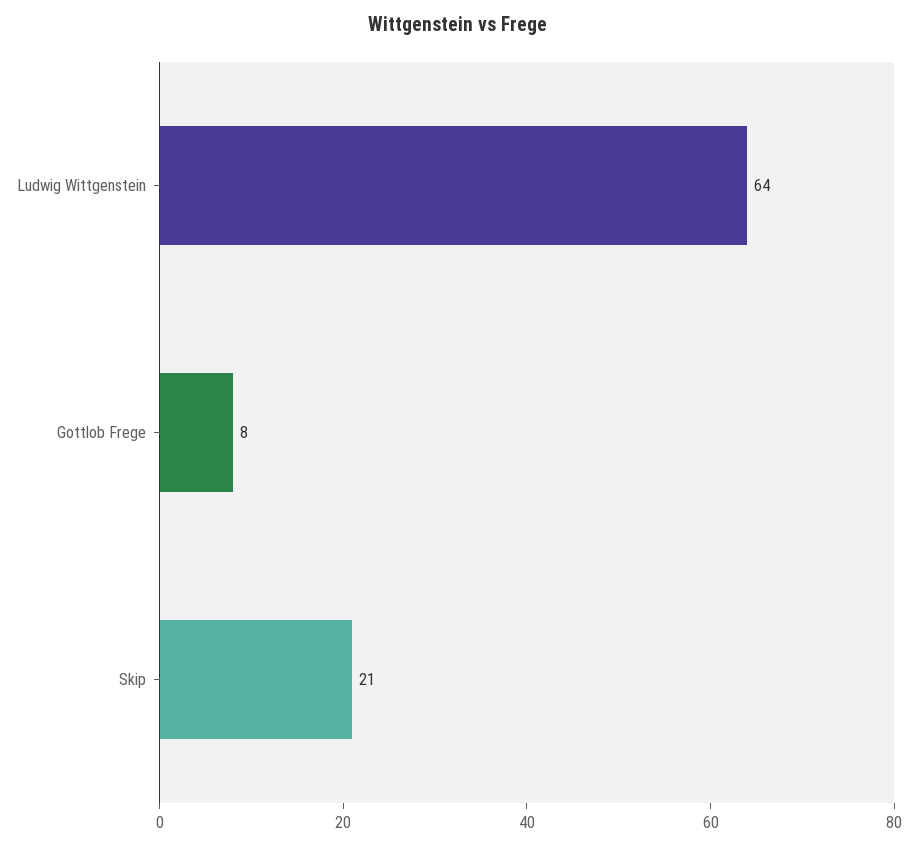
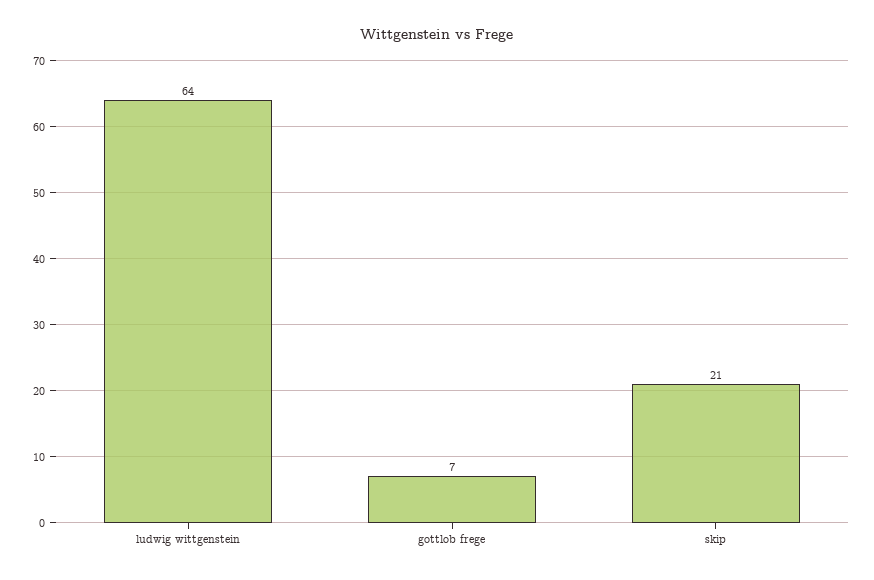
Gottlob Frege: 8 -> 7

